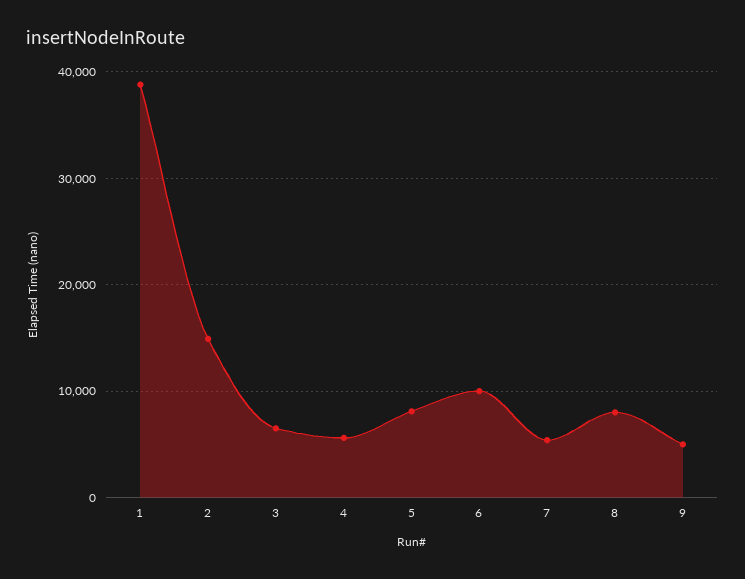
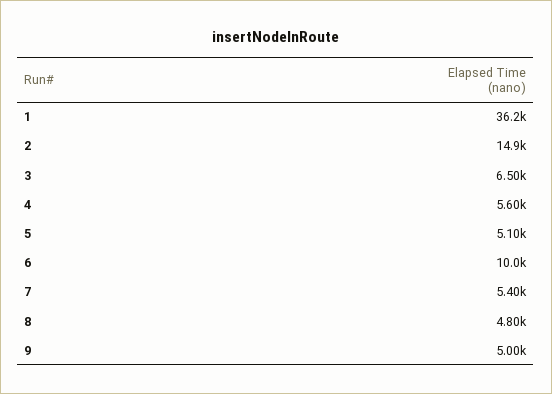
1: 39000 -> 36200
5: 8000 -> 5100
8: 8000 -> 4800

